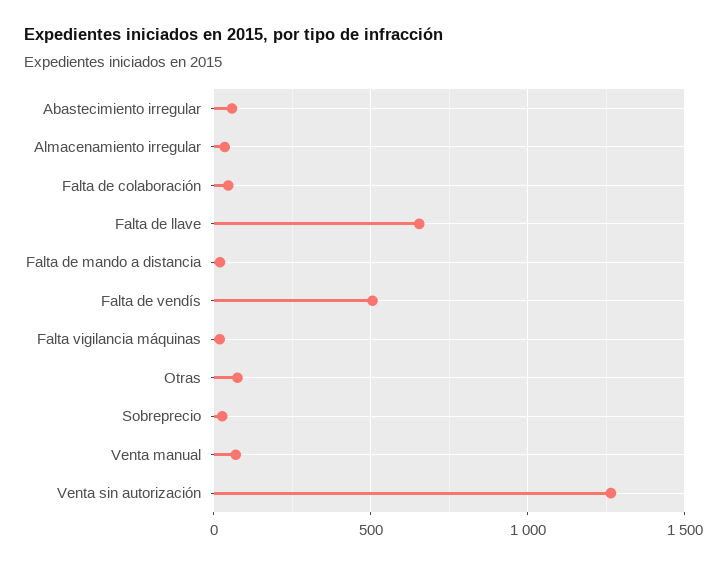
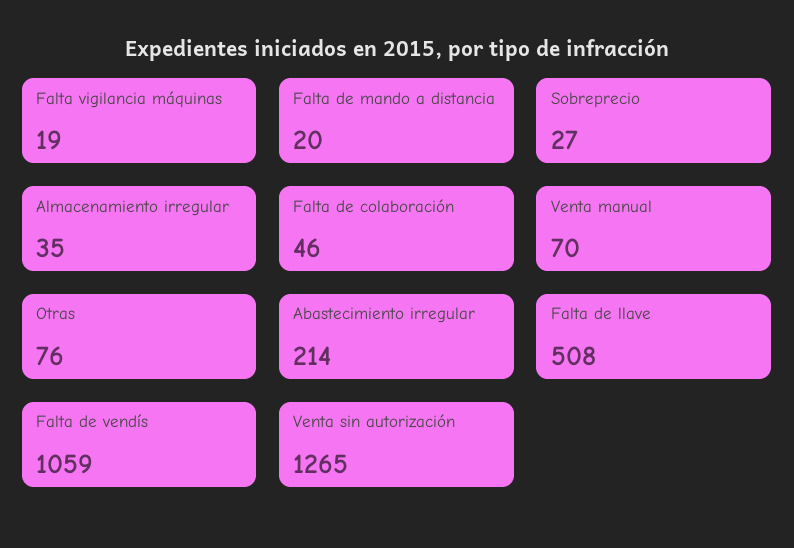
Abastecimiento irregular: 50 -> 214
Falta de llave: 650 -> 508
Falta de vendís: 500 -> 1059

